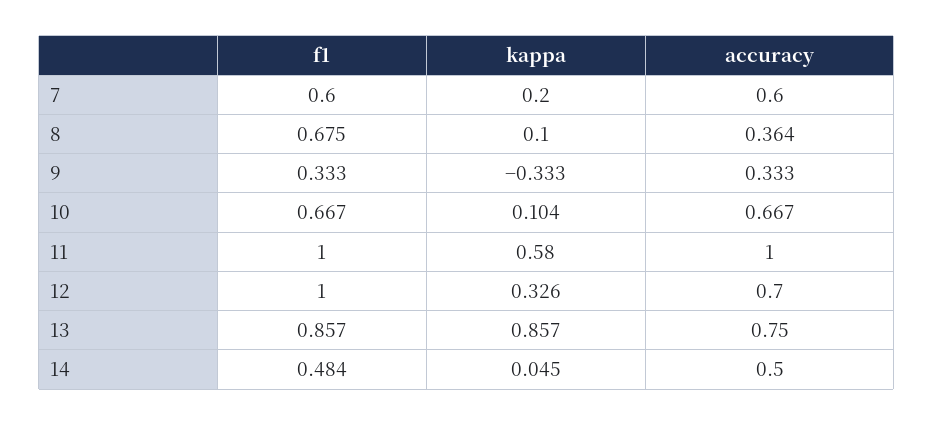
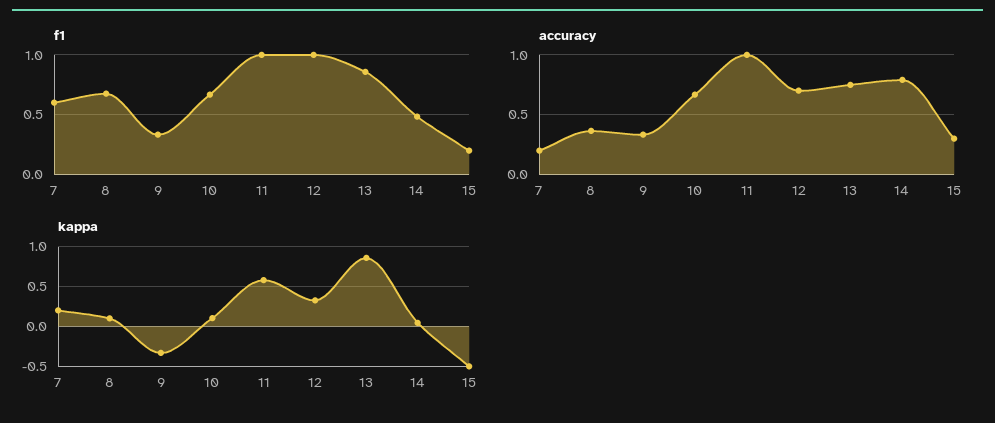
accuracy, 7: 0.6 -> 0.2
accuracy, 14: 0.5 -> 0.8
f1, 15: none -> 0.2
accuracy, 15: none -> 0.3
kappa, 15: none -> -0.5

